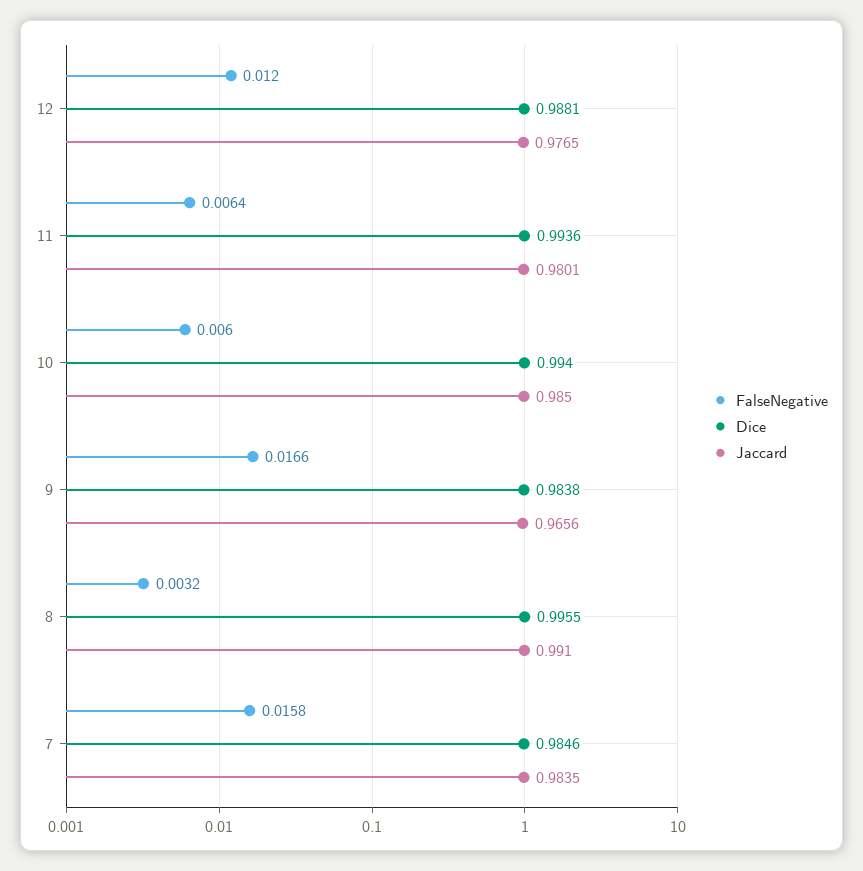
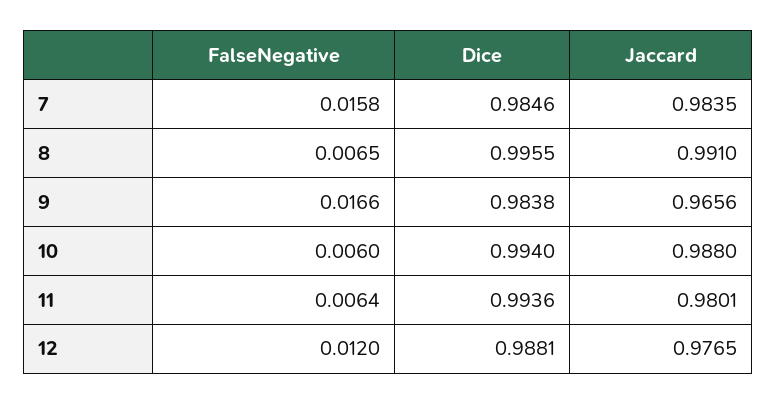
Jaccard, 10: 0.985 -> 0.988
FalseNegative, 8: 0.0032 -> 0.0065

